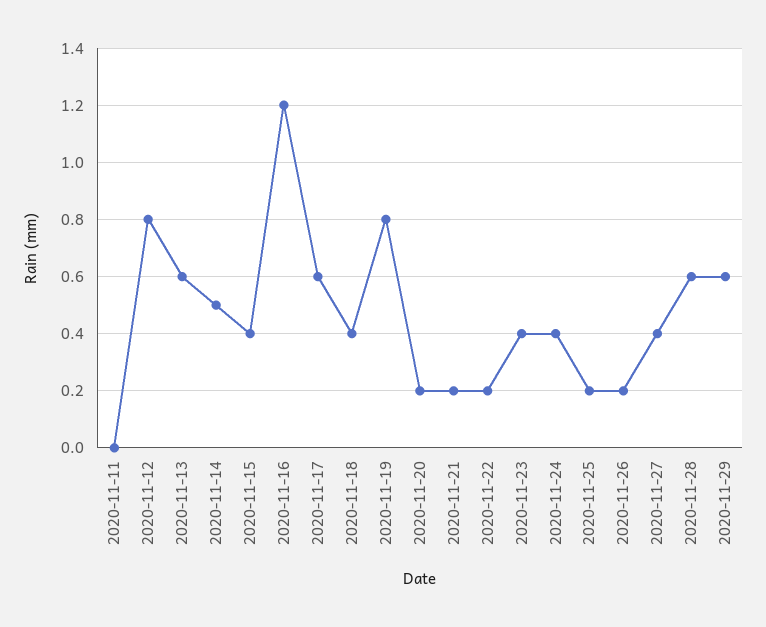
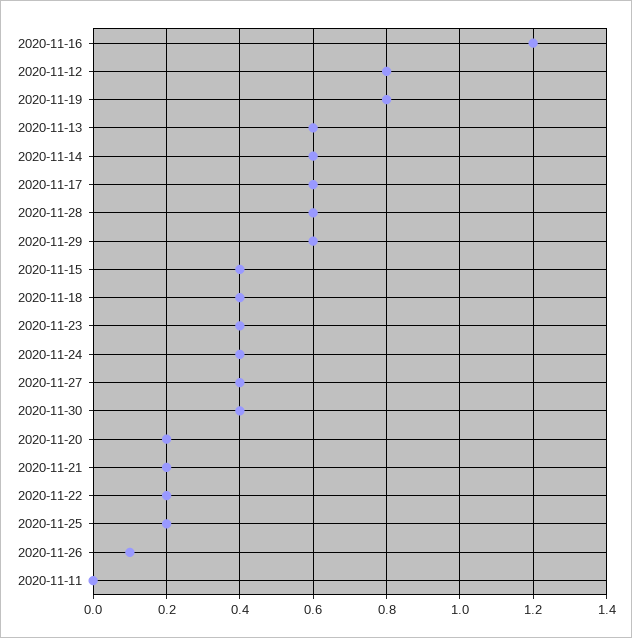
2020-11-14: 0.5 -> 0.6
2020-11-26: 0.2 -> 0.1
2020-11-30: none -> 0.4

